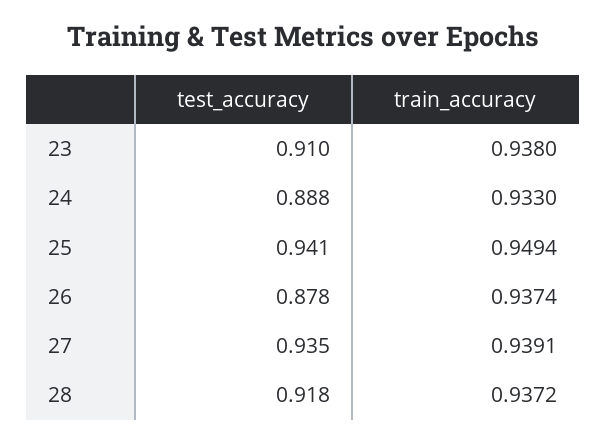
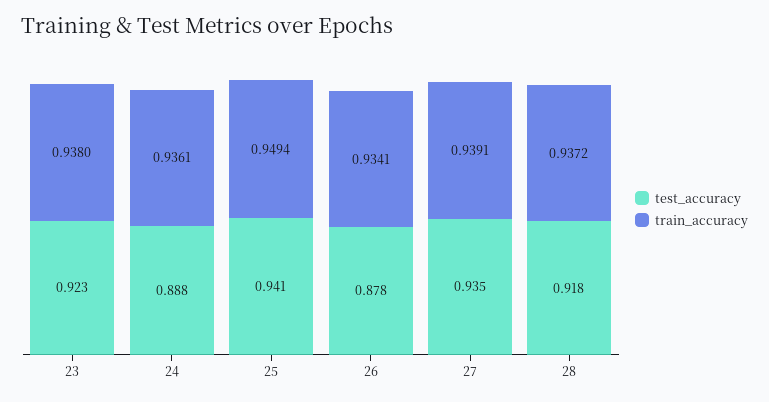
test_accuracy, 23: 0.91 -> 0.923
train_accuracy, 24: 0.933 -> 0.9361
train_accuracy, 26: 0.9374 -> 0.9341

